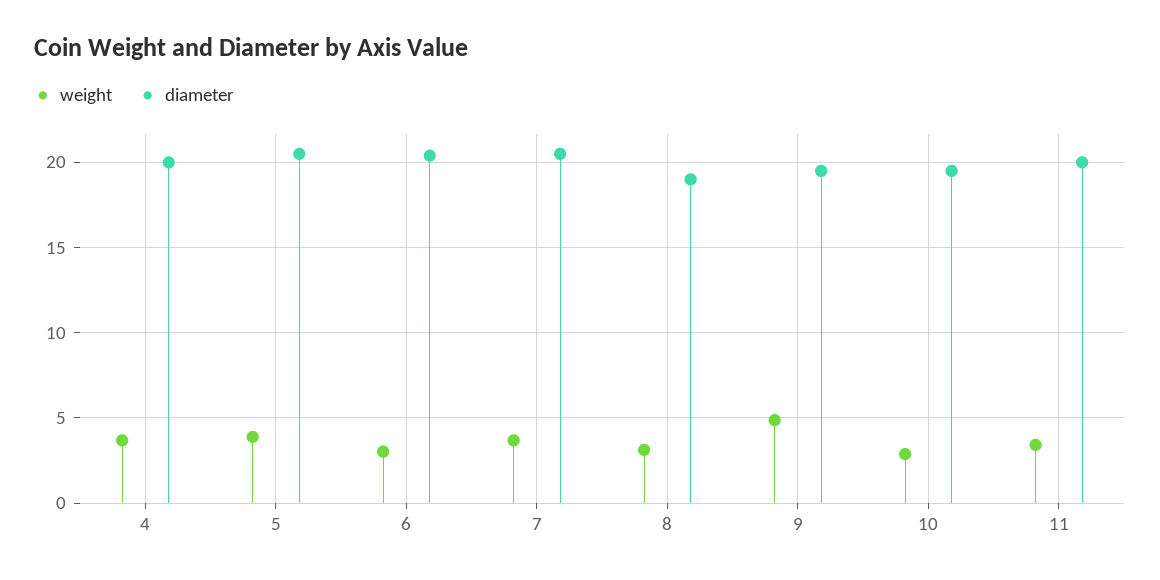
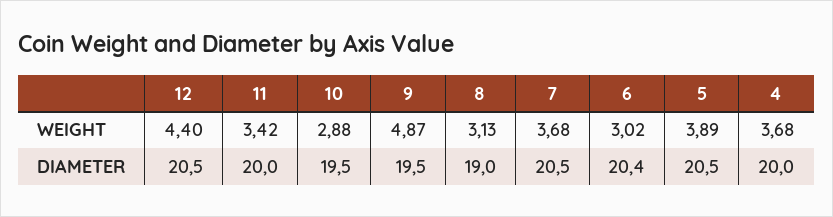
weight, 12: none -> 4.4
diameter, 12: none -> 20.5

